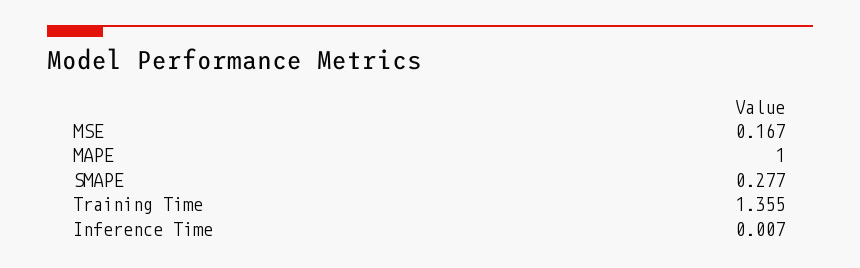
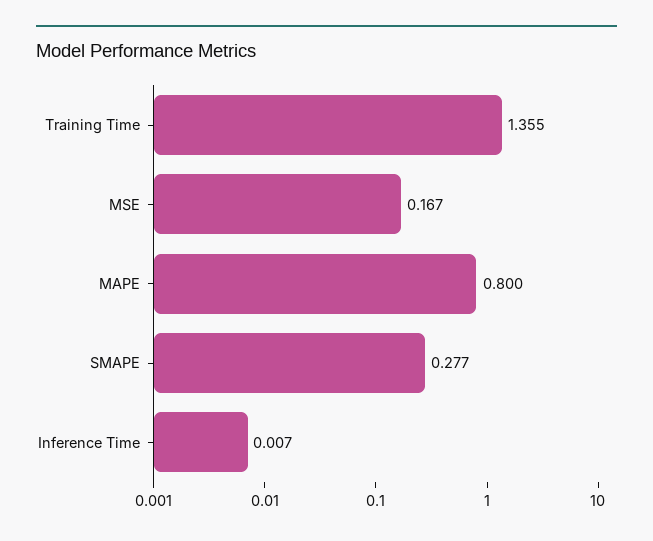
MAPE: 1 -> 0.8

